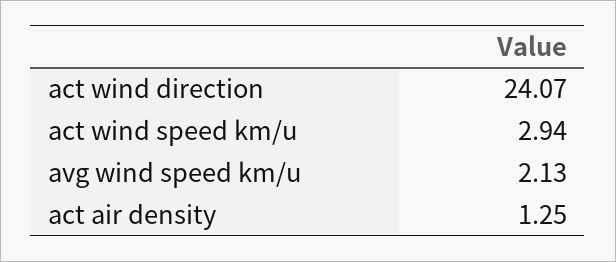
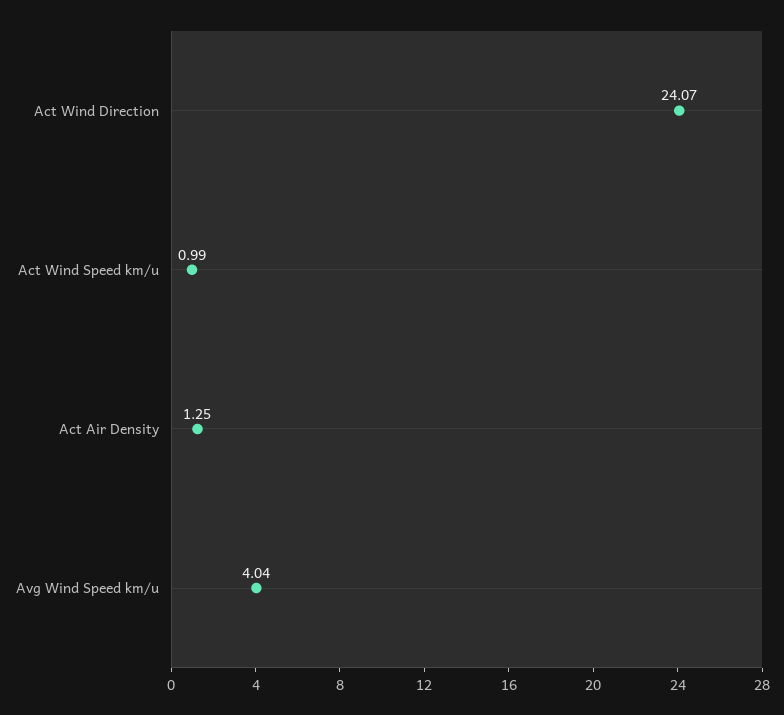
act wind speed km/u: 2.94 -> 0.99
avg wind speed km/u: 2.13 -> 4.04

